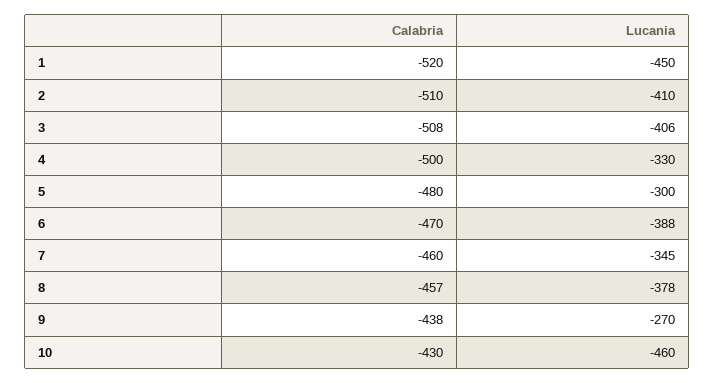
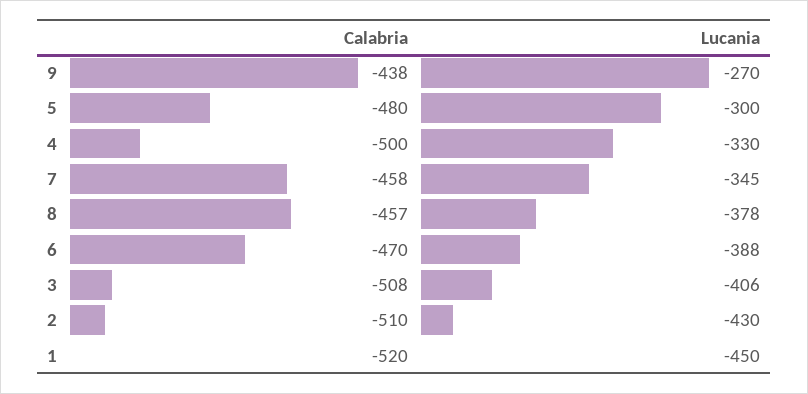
Lucania, 2: -410 -> -430
Calabria, 7: -460 -> -458
Calabria, 10: -430 -> none
Lucania, 10: -460 -> none

